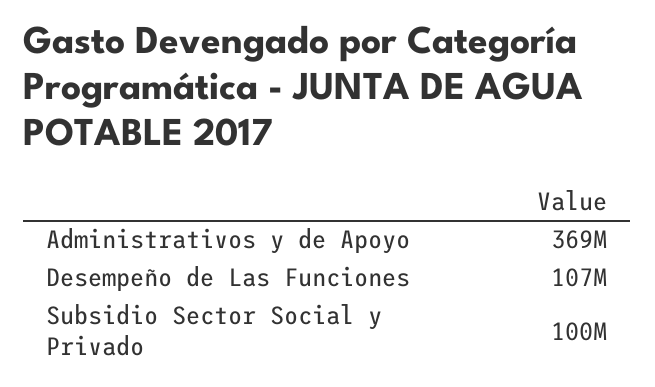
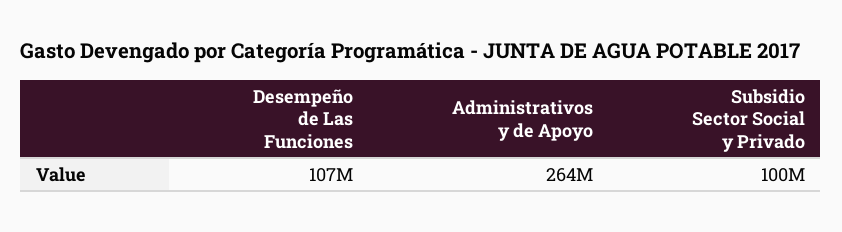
Administrativos y de Apoyo: 369000000 -> 264000000

